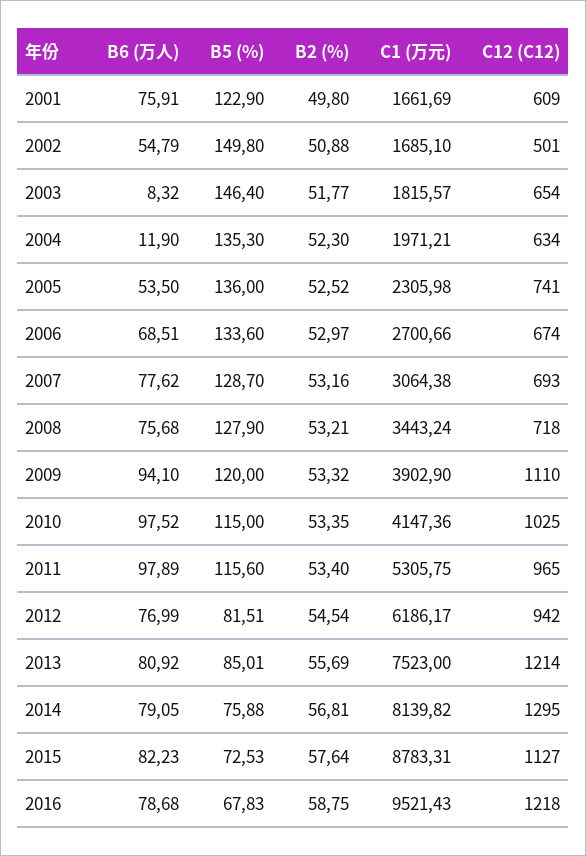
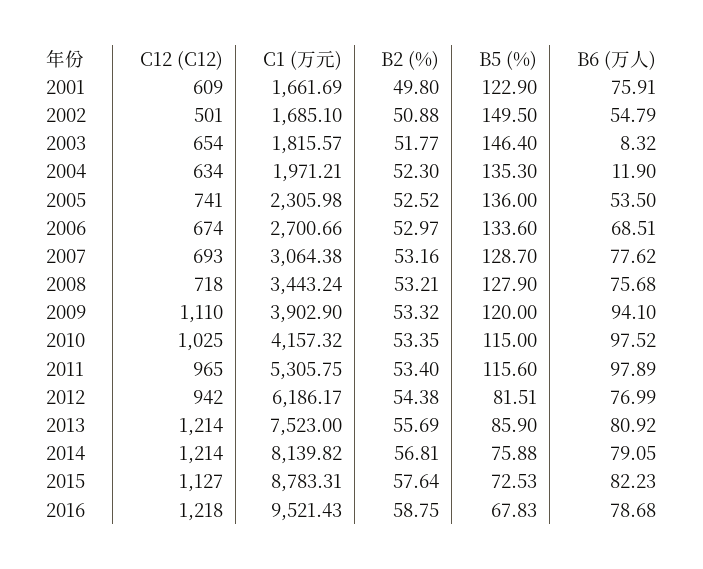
B5 (%), 2002: 149.8 -> 149.5
C1 (万元), 2010: 4147.36 -> 4157.32
B2 (%), 2012: 54.54 -> 54.38
B5 (%), 2013: 85.01 -> 85.9
C12 (C12), 2014: 1295 -> 1214

